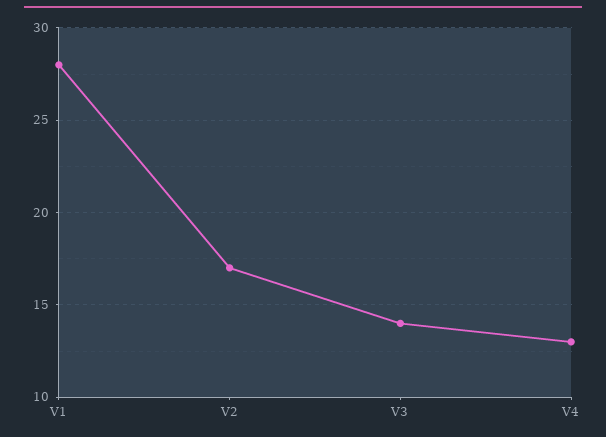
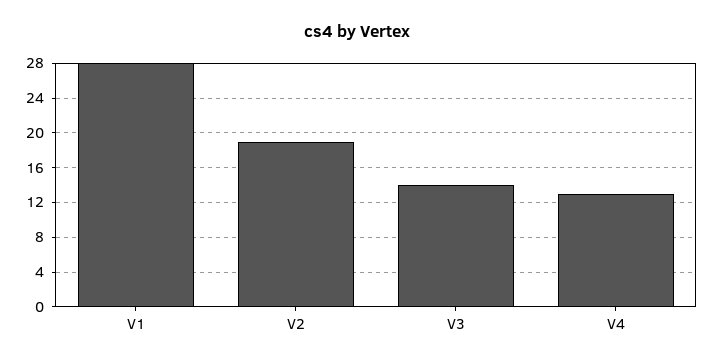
V2: 17 -> 19

